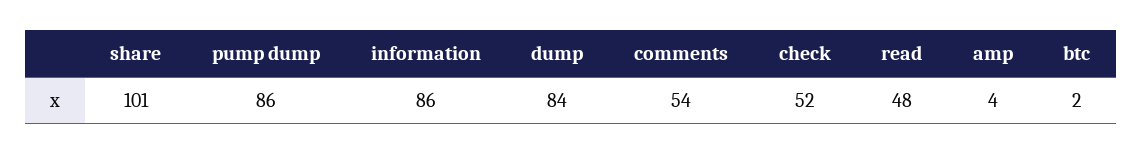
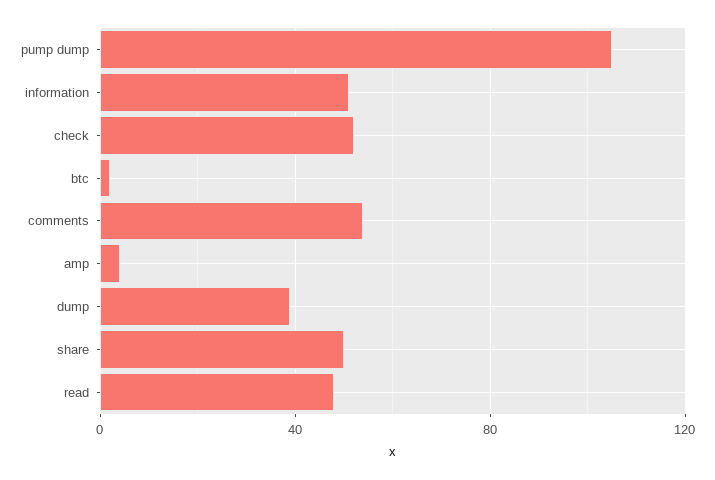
share: 101 -> 50
pump dump: 86 -> 105
information: 86 -> 50
dump: 84 -> 40

